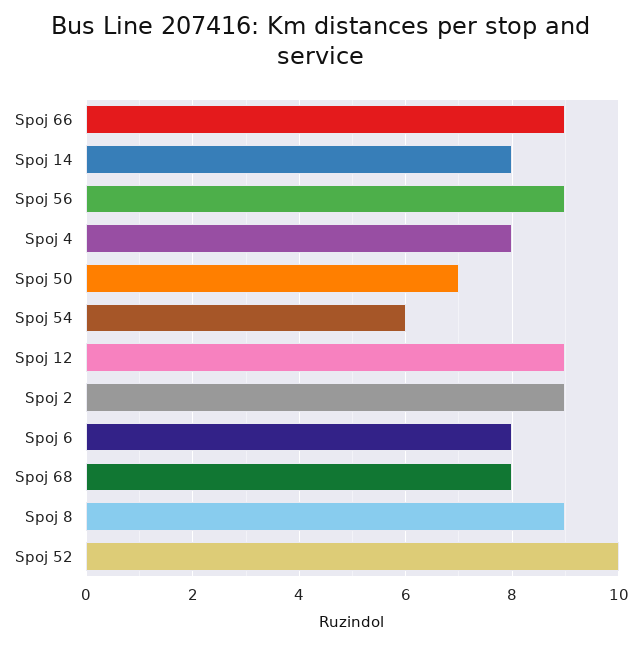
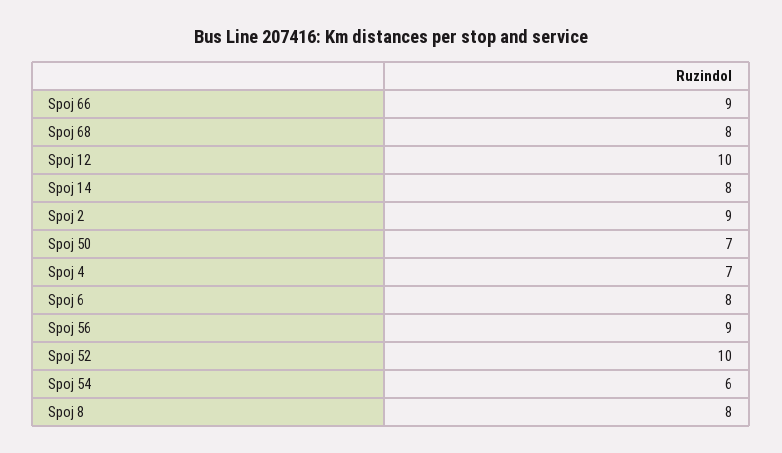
Spoj 4: 8 -> 7
Spoj 12: 9 -> 10
Spoj 8: 9 -> 8

